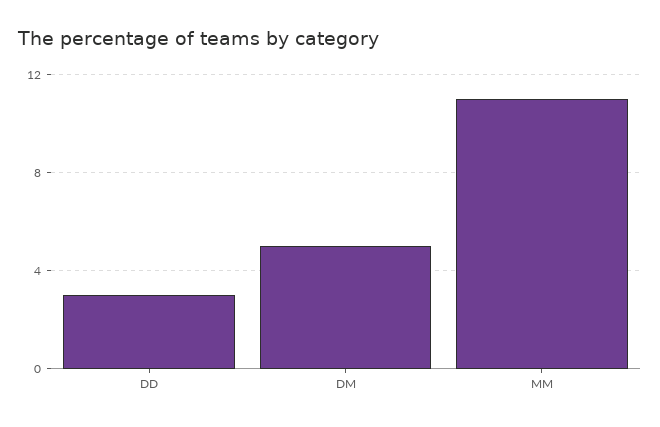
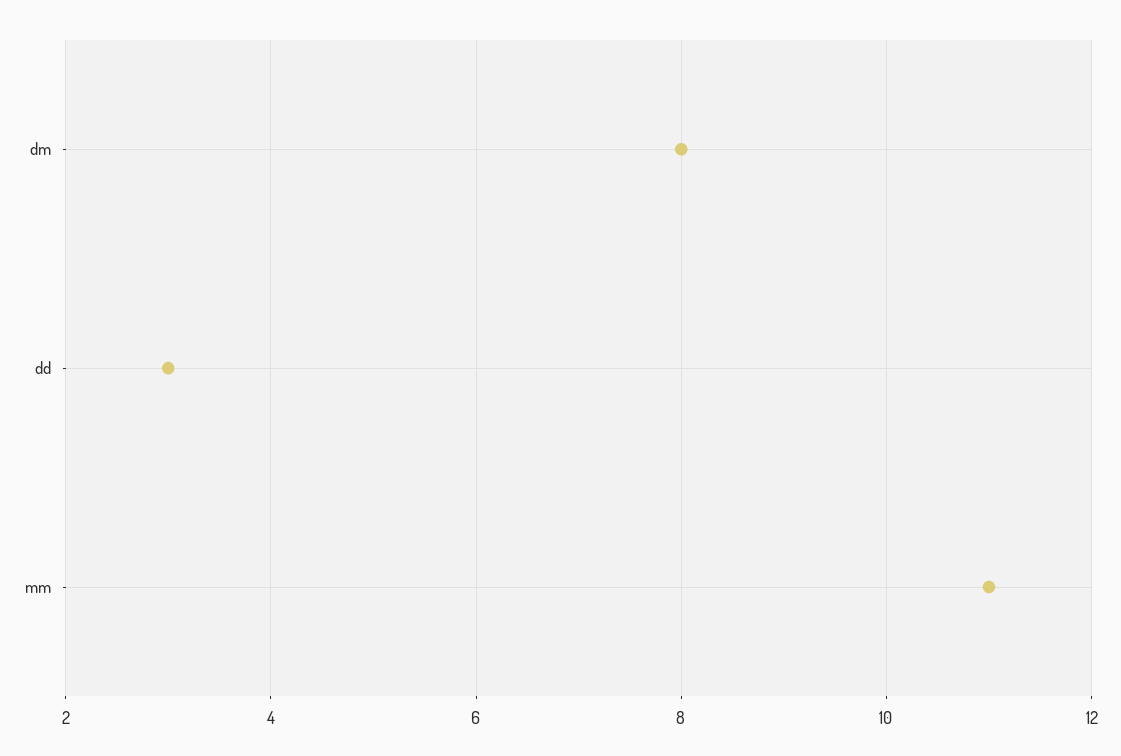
DM: 5 -> 8

